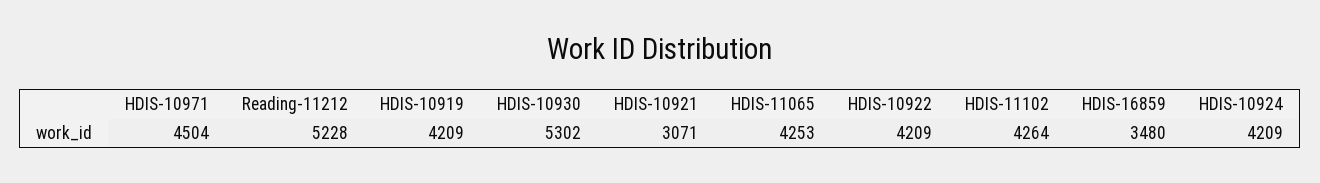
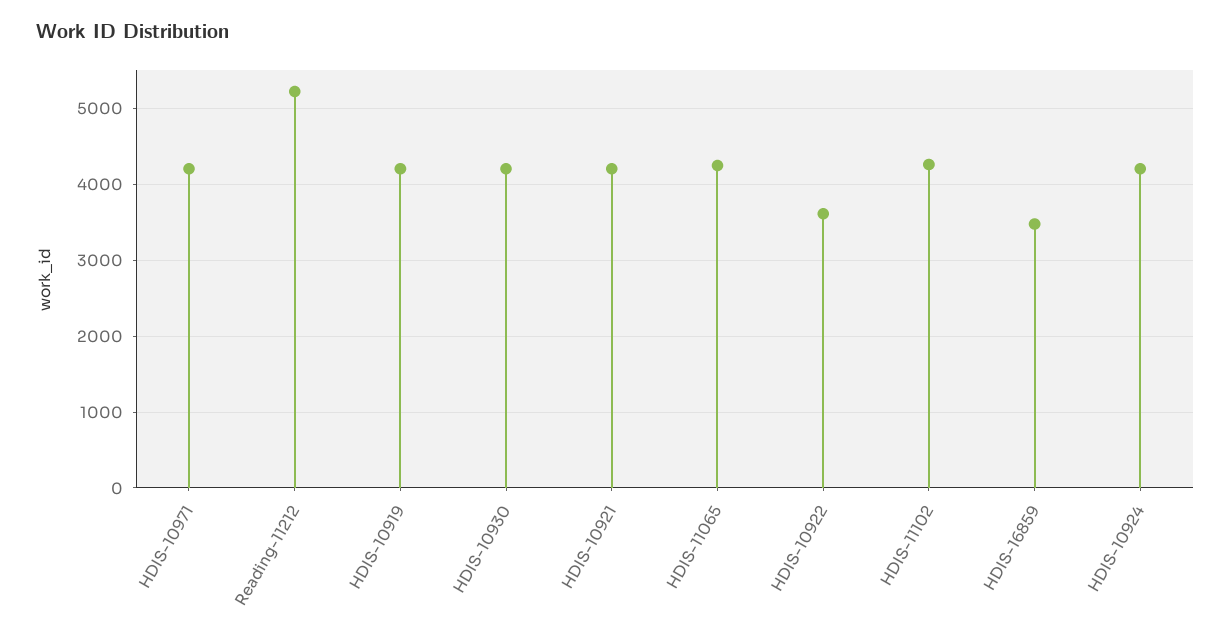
HDIS-10971: 4504 -> 4200
HDIS-10930: 5302 -> 4200
HDIS-10921: 3071 -> 4200
HDIS-10922: 4209 -> 3600

